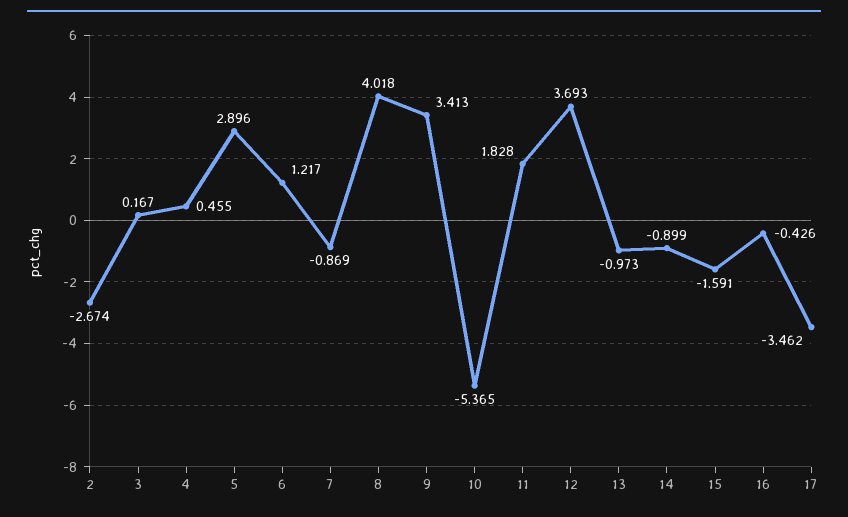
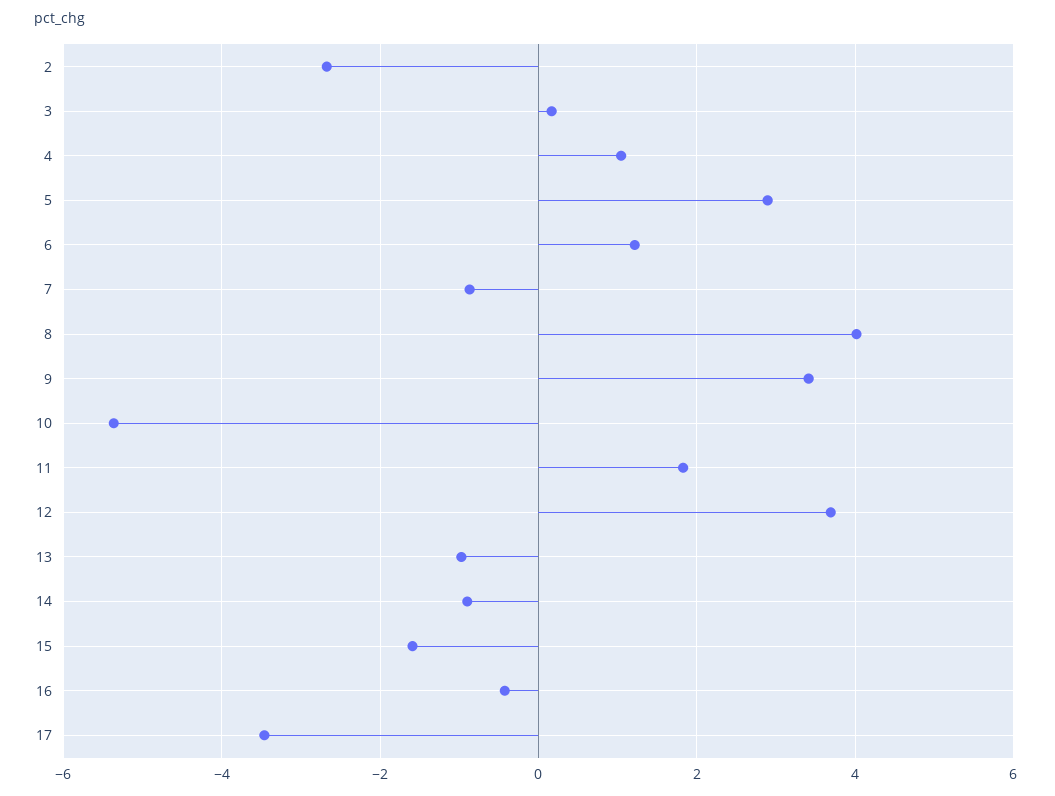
4: 0.455 -> 1

